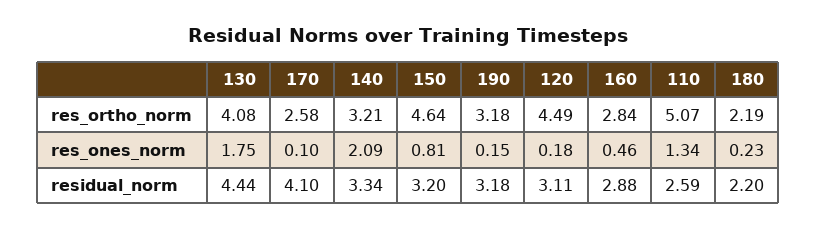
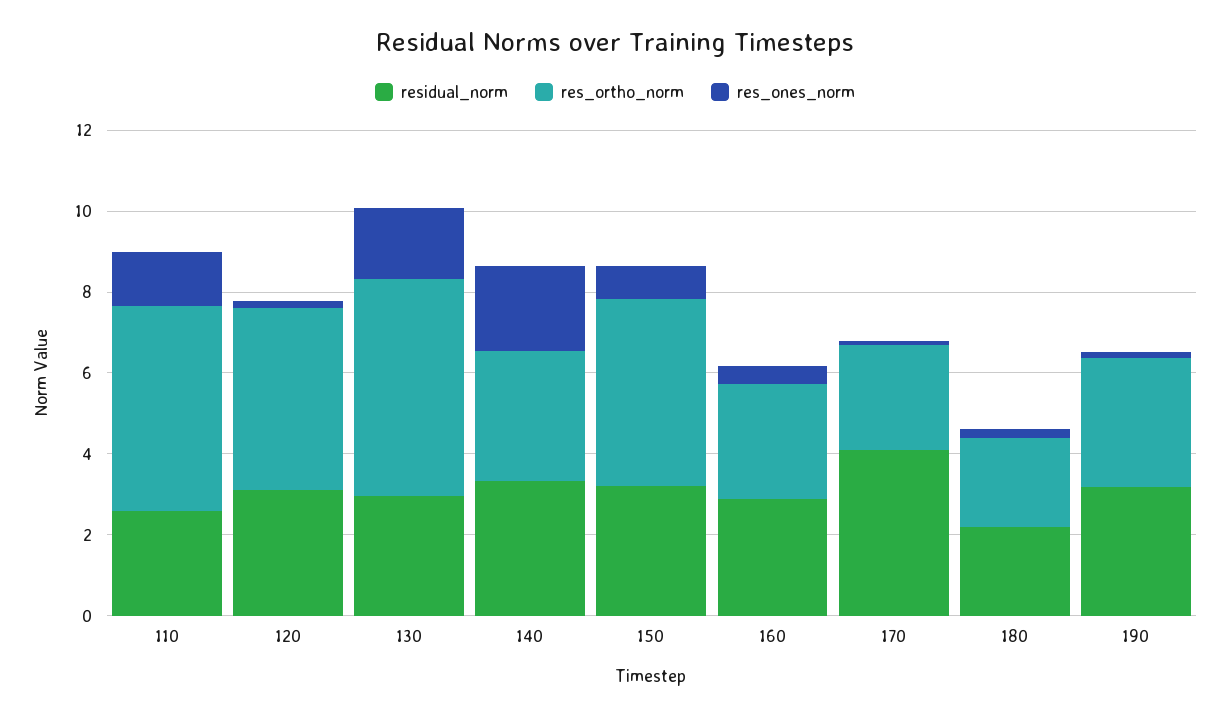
res_ortho_norm, 130: 4.08 -> 5.5
residual_norm, 130: 4.44 -> 3

